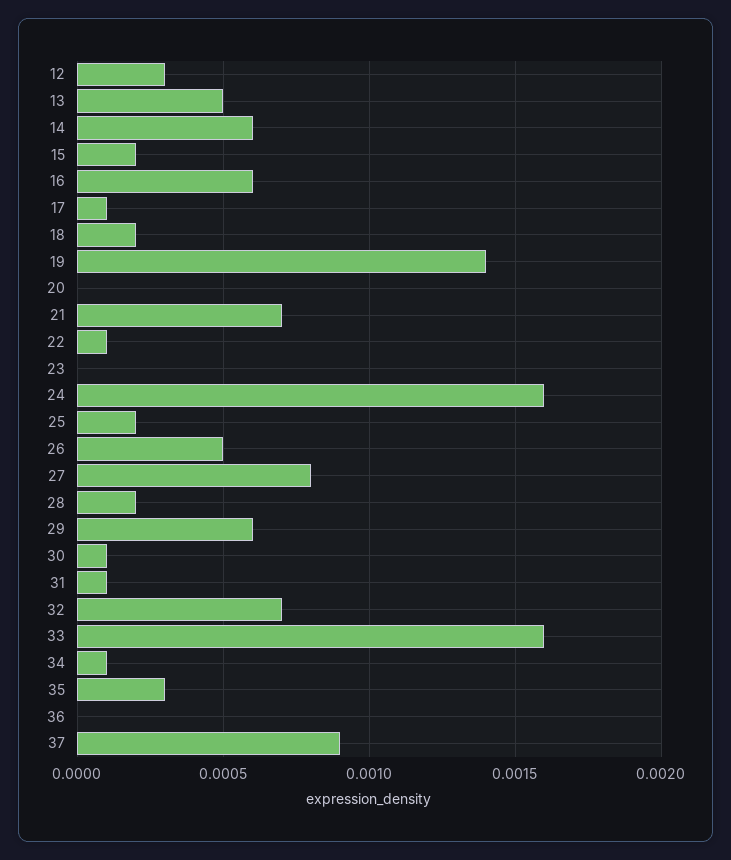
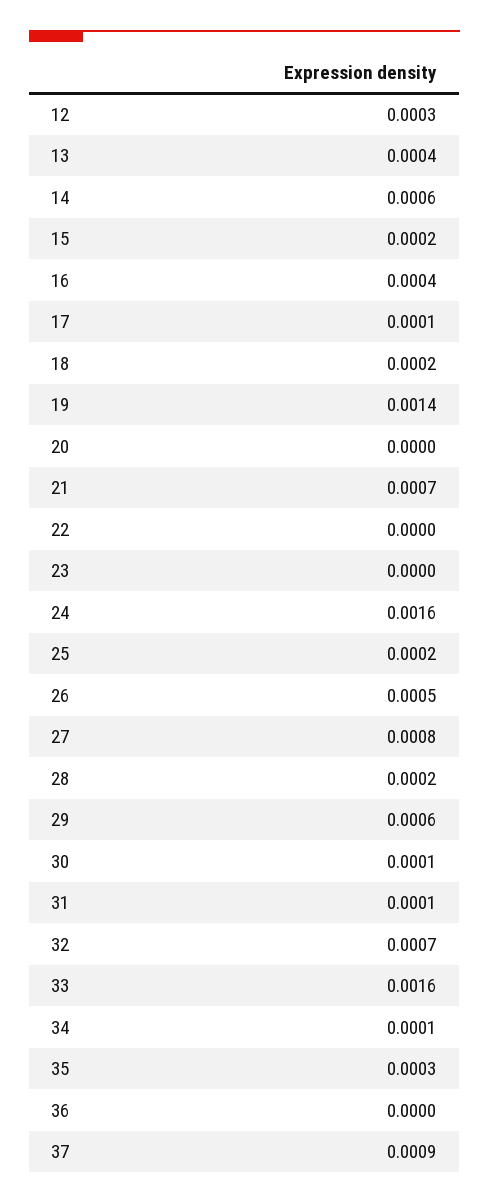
13: 0.0005 -> 0.0004
16: 0.0006 -> 0.0004
22: 0.0001 -> 0

